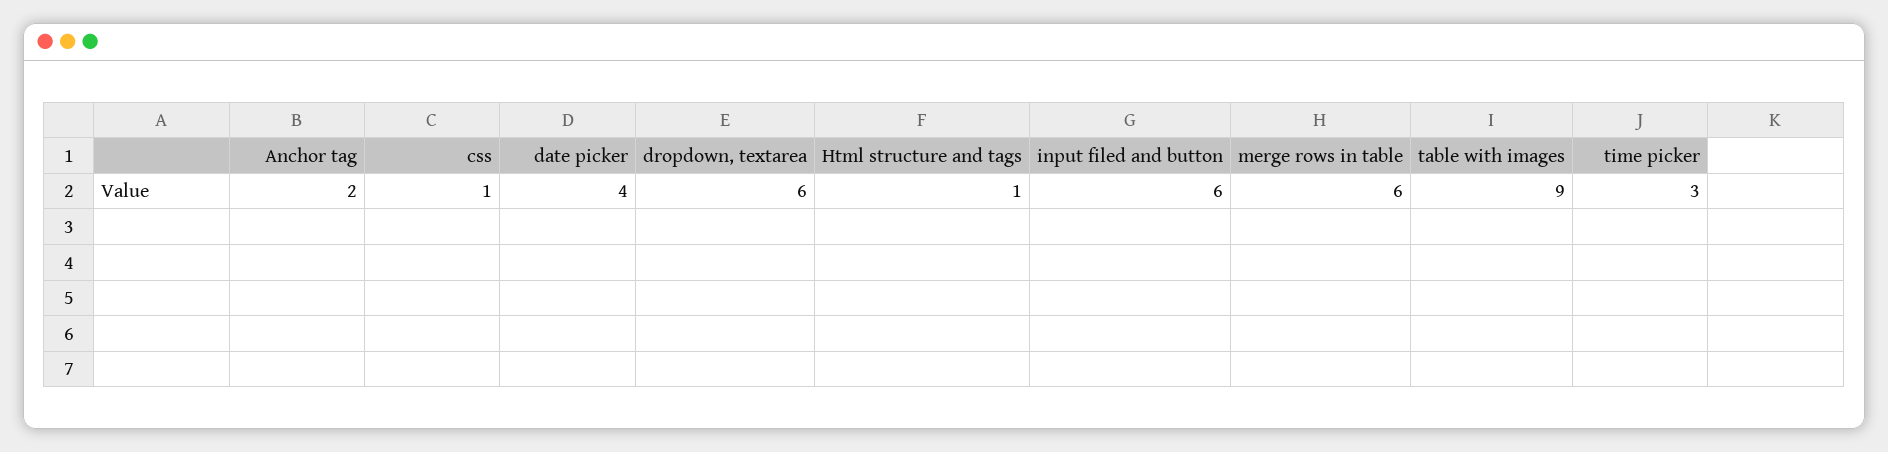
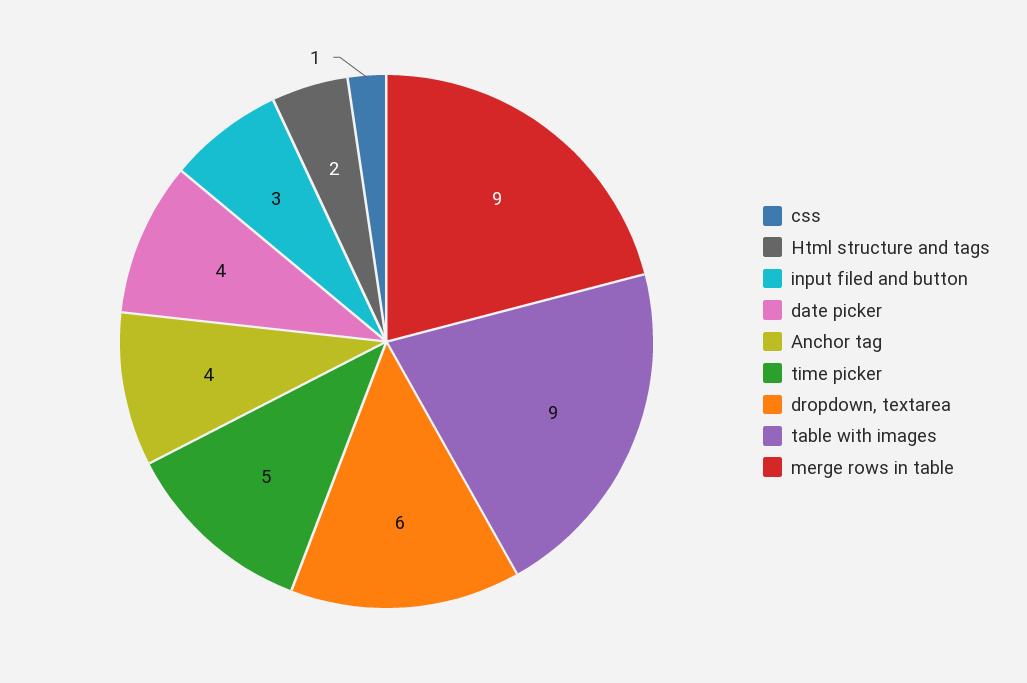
Anchor tag: 2 -> 4
Html structure and tags: 1 -> 2
input filed and button: 6 -> 3
merge rows in table: 6 -> 9
time picker: 3 -> 5

